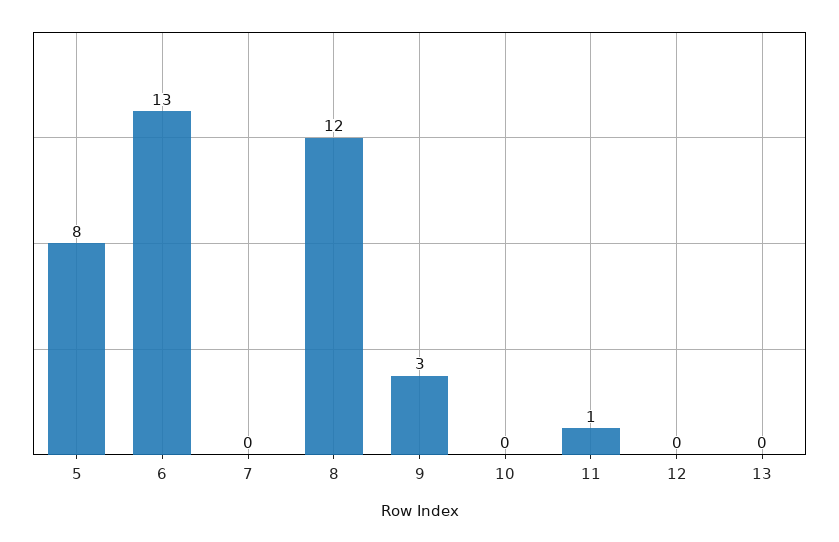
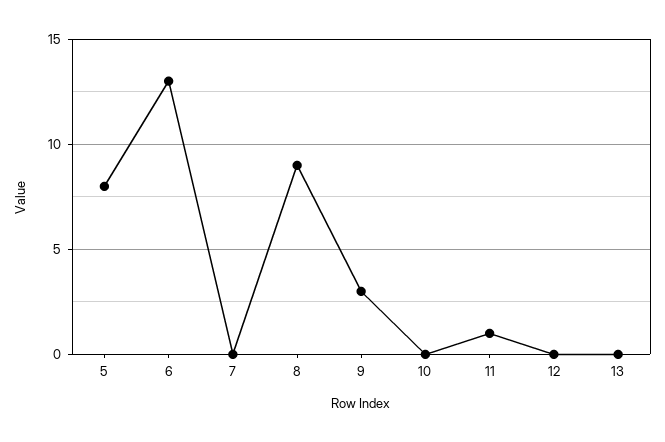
8: 12 -> 9

